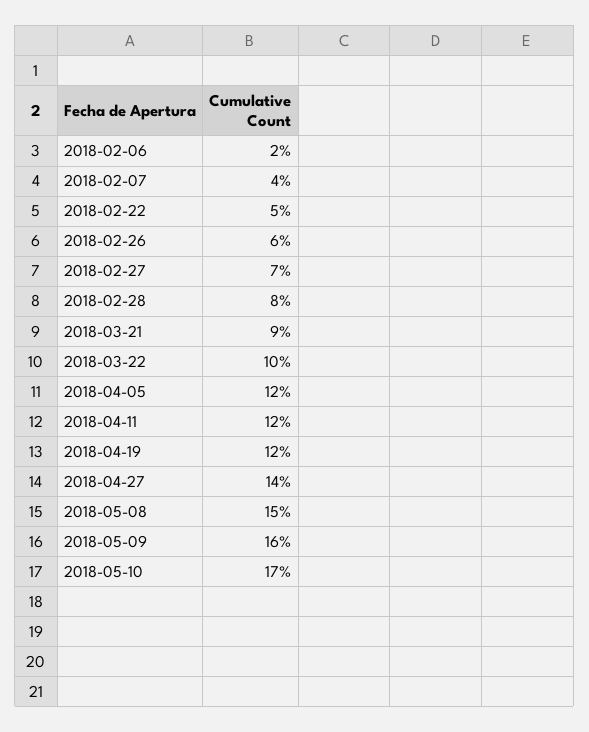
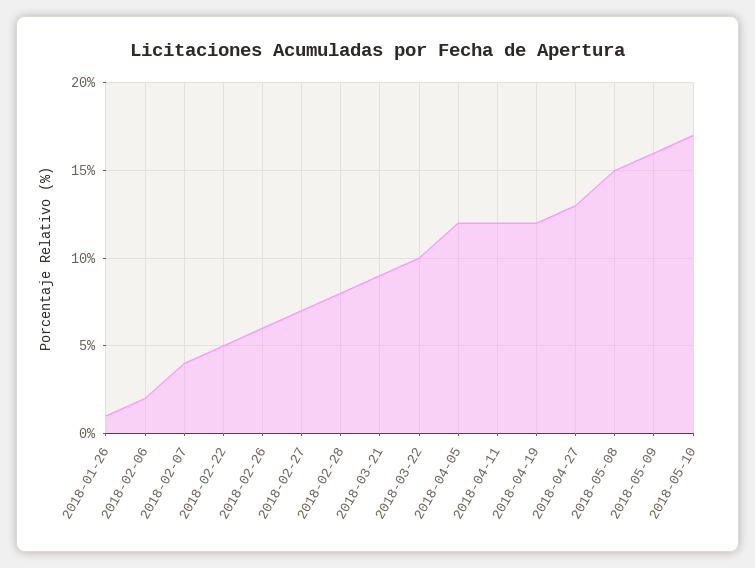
2018-04-27: 14 -> 13
2018-01-26: none -> 1

